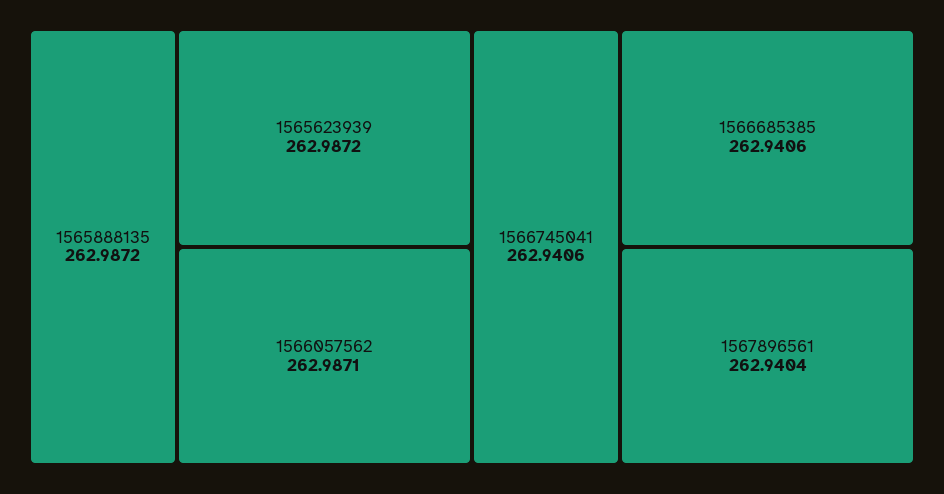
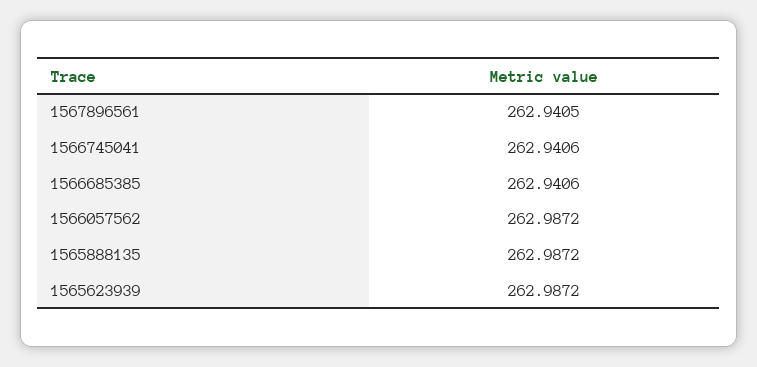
1566057562: 262.9871 -> 262.9872
1567896561: 262.9404 -> 262.9405

